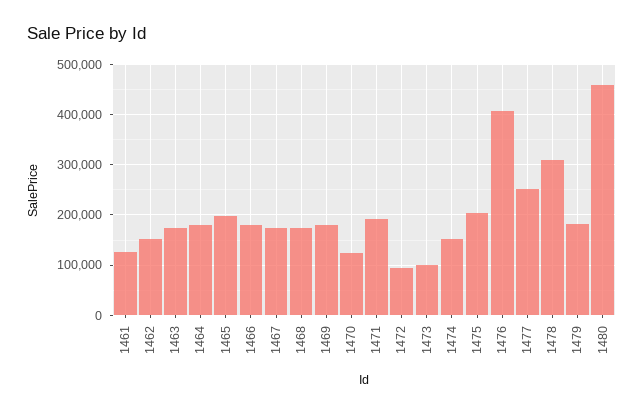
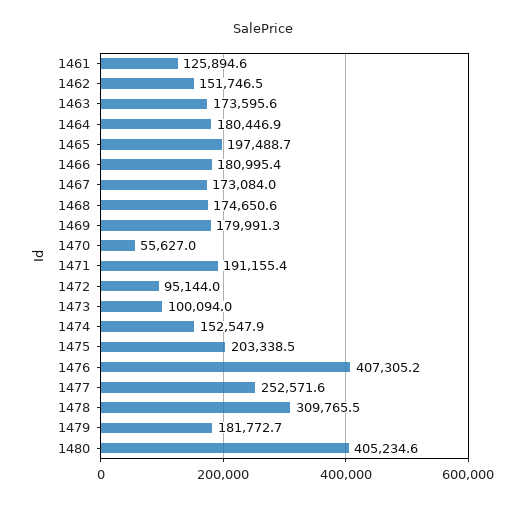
1470: 120000 -> 55627
1480: 460000 -> 405234.6

